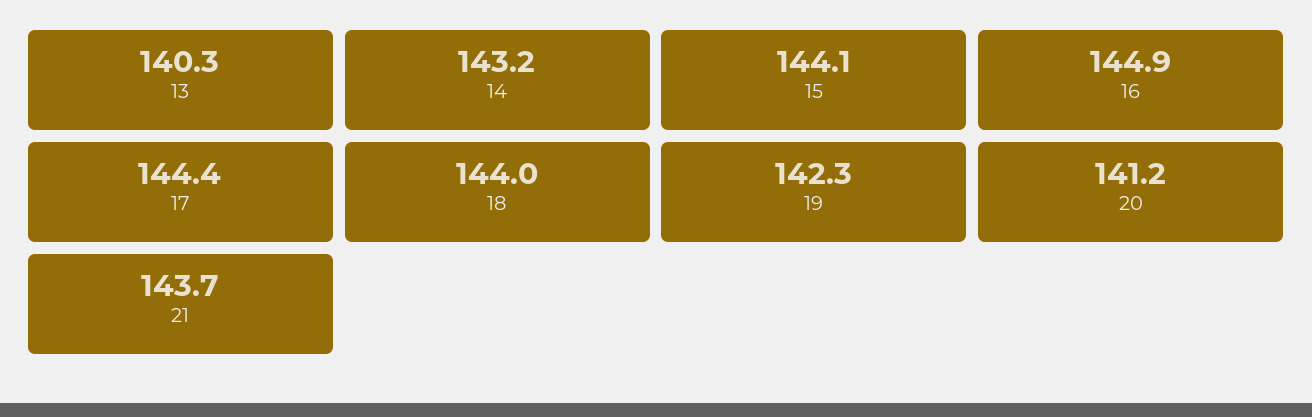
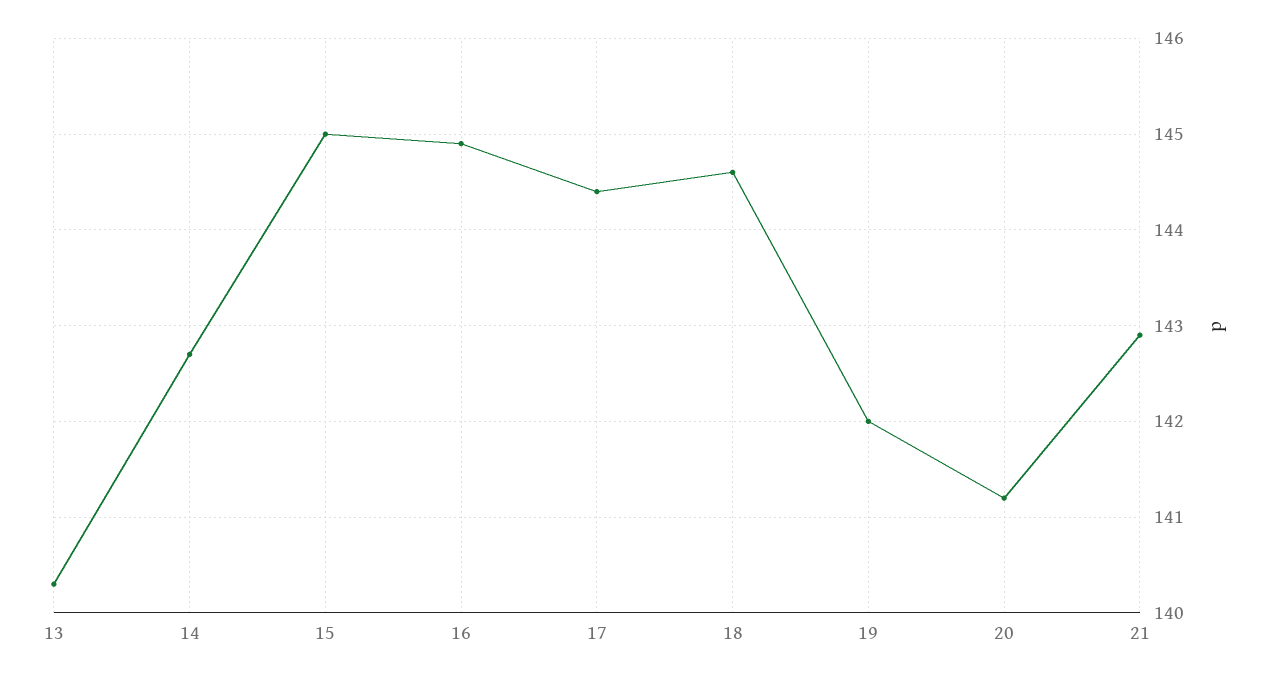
14: 143.2 -> 142.7
15: 144.1 -> 145
18: 144 -> 144.6
19: 142.3 -> 142
21: 143.7 -> 142.9

